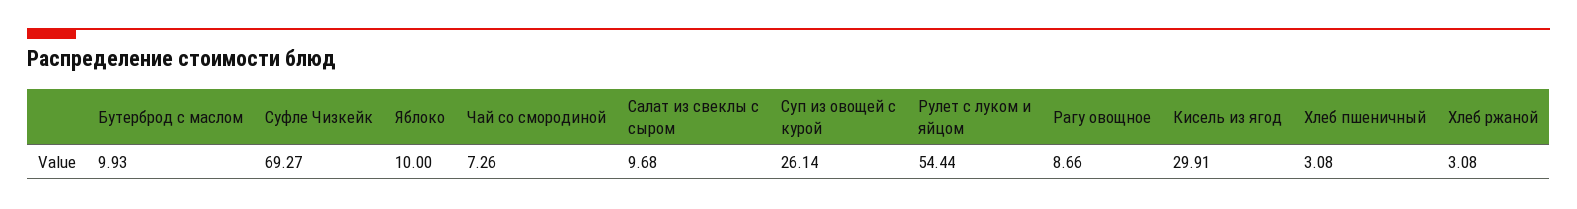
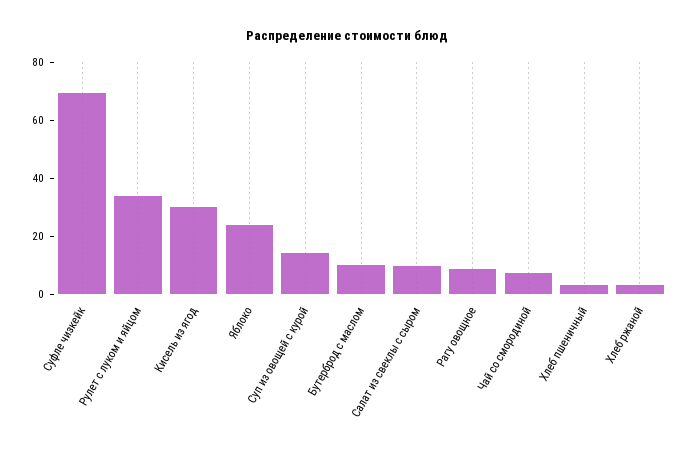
Яблоко: 10 -> 25
Суп из овощей с курой: 26.14 -> 15
Рулет с луком и яйцом: 54.44 -> 35

